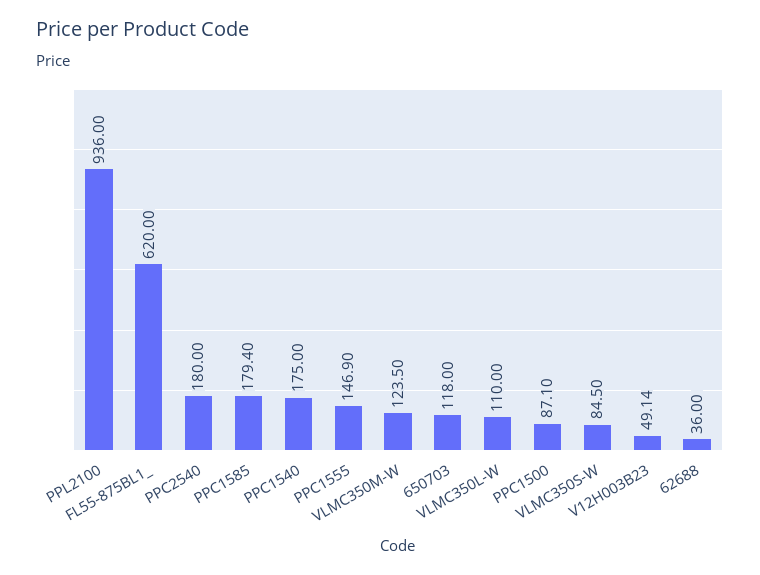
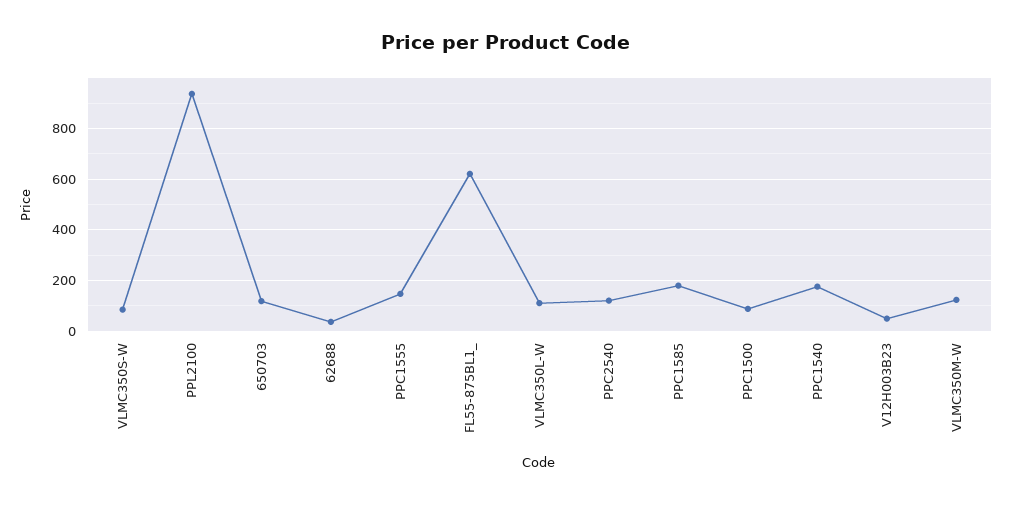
PPC2540: 180 -> 125

